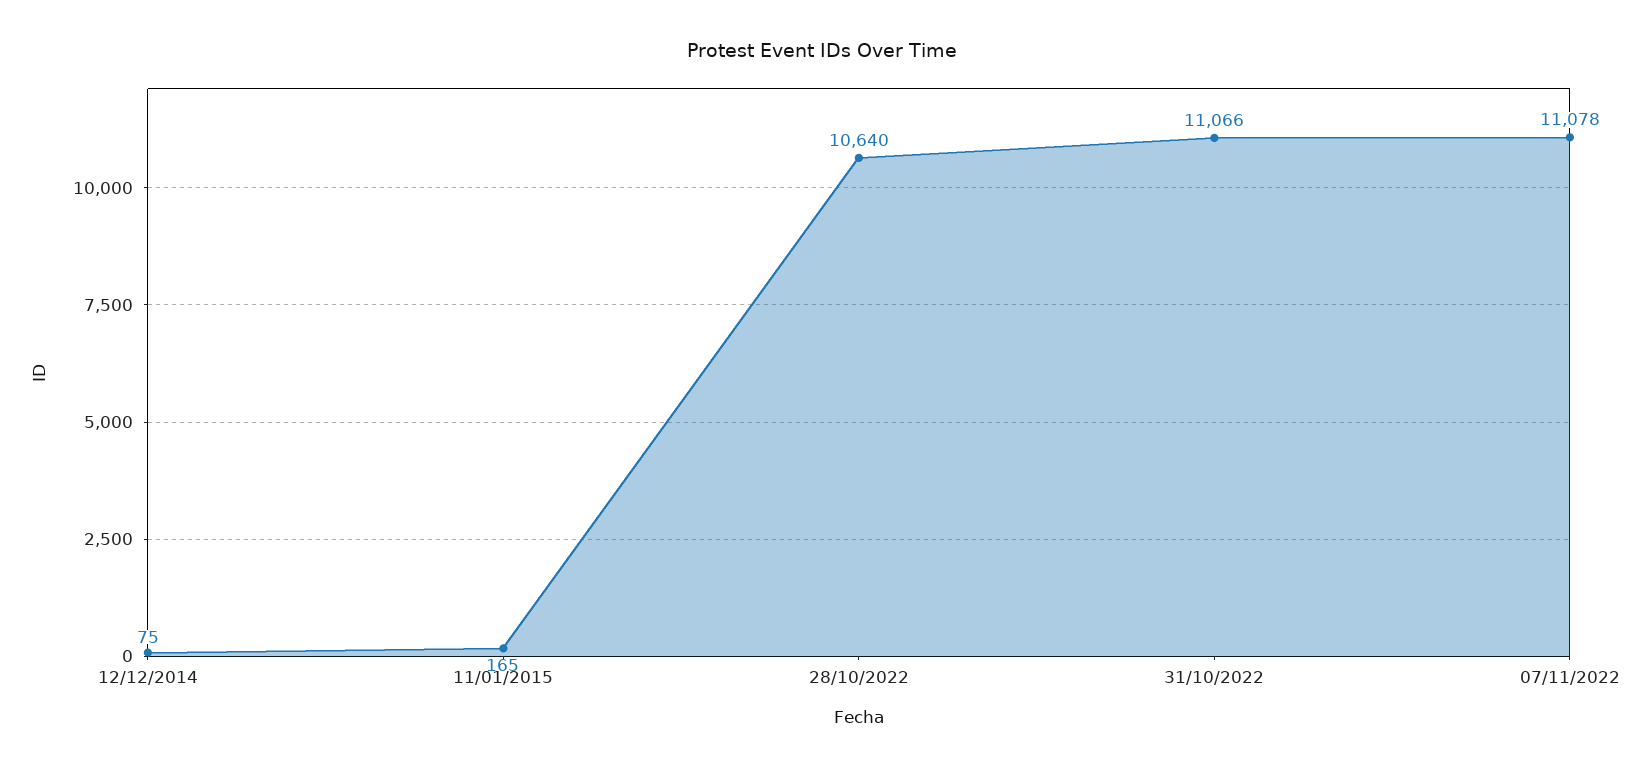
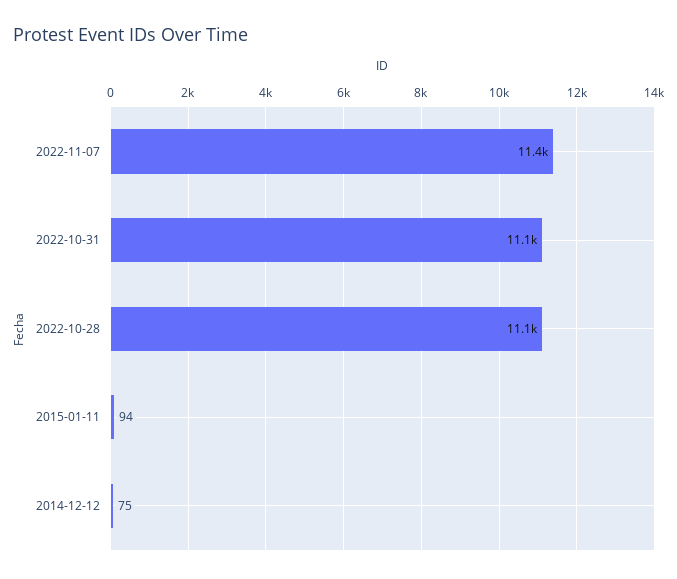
11/01/2015: 165 -> 94
28/10/2022: 10640 -> 11100
07/11/2022: 11078 -> 11400

